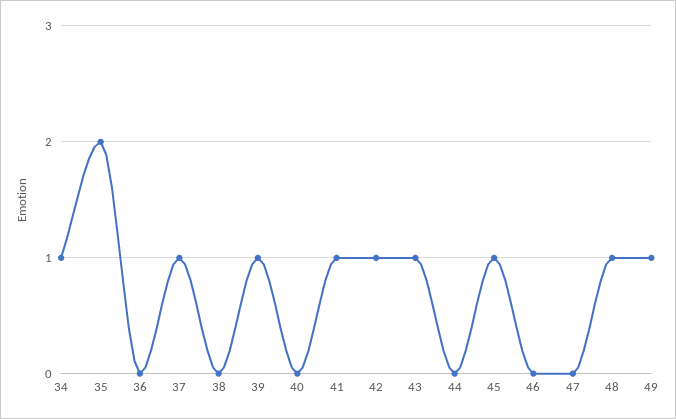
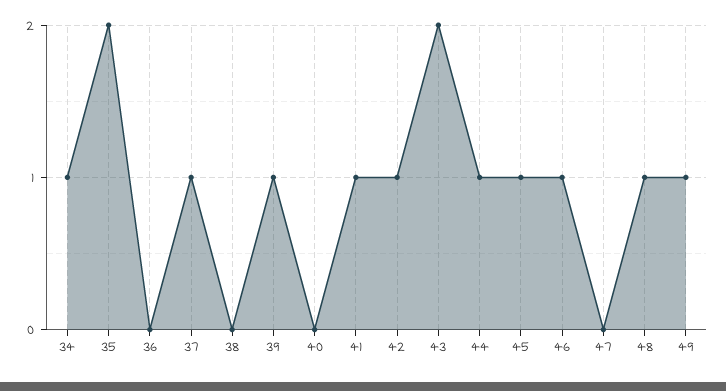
43: 1 -> 2
44: 0 -> 1
46: 0 -> 1

